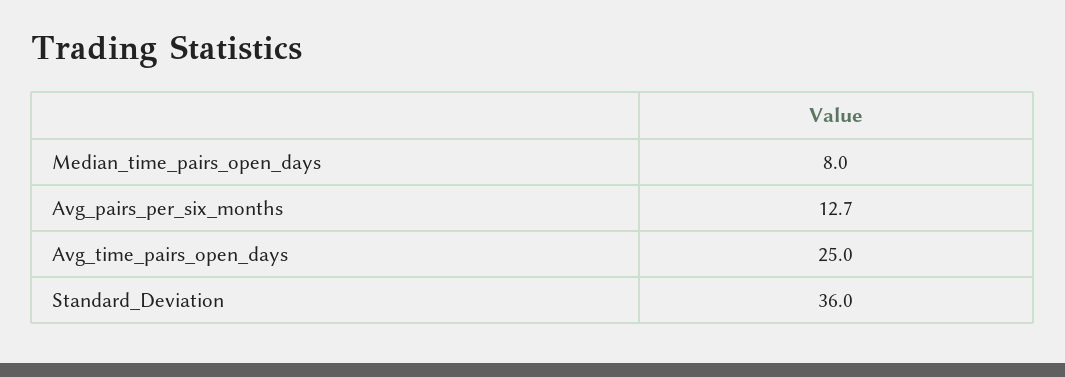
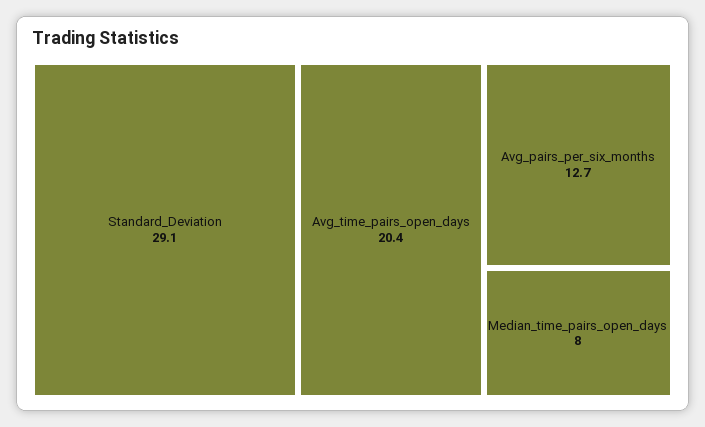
Avg_time_pairs_open_days: 25 -> 20.4
Standard_Deviation: 36 -> 29.1

